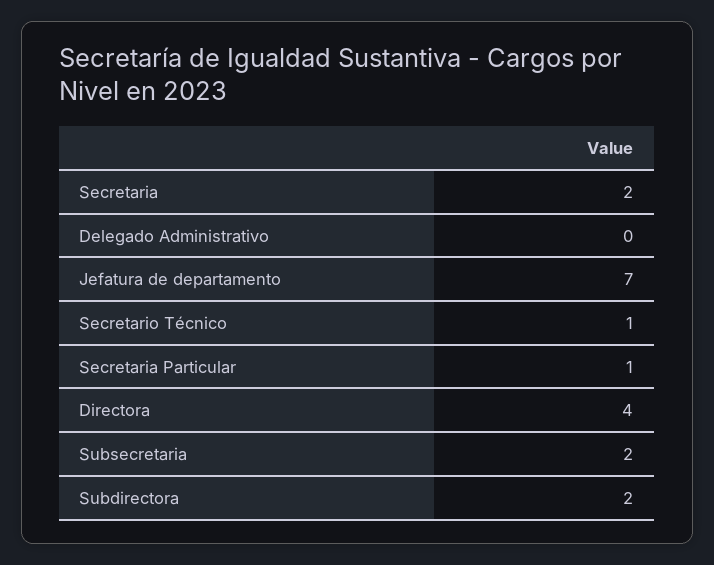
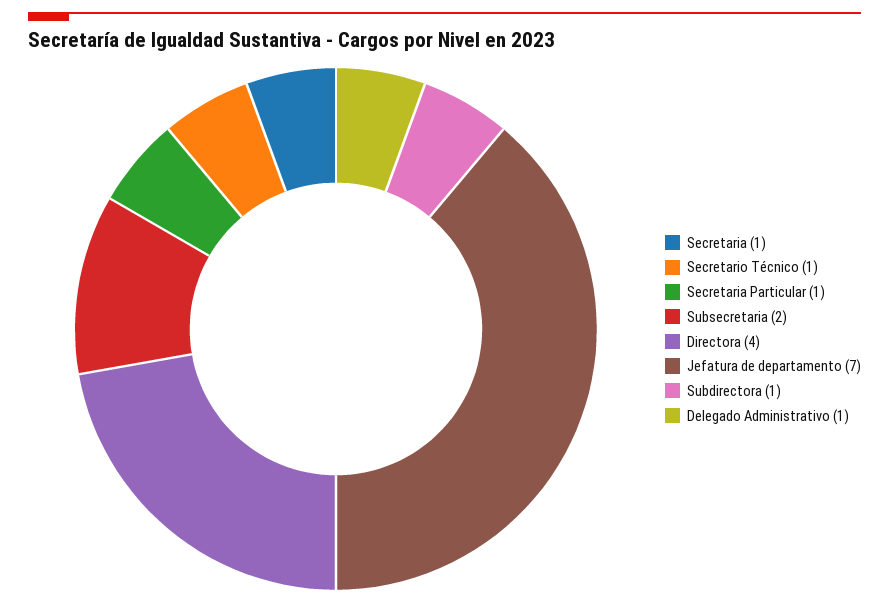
Secretaria: 2 -> 1
Delegado Administrativo: 0 -> 1
Subdirectora: 2 -> 1

